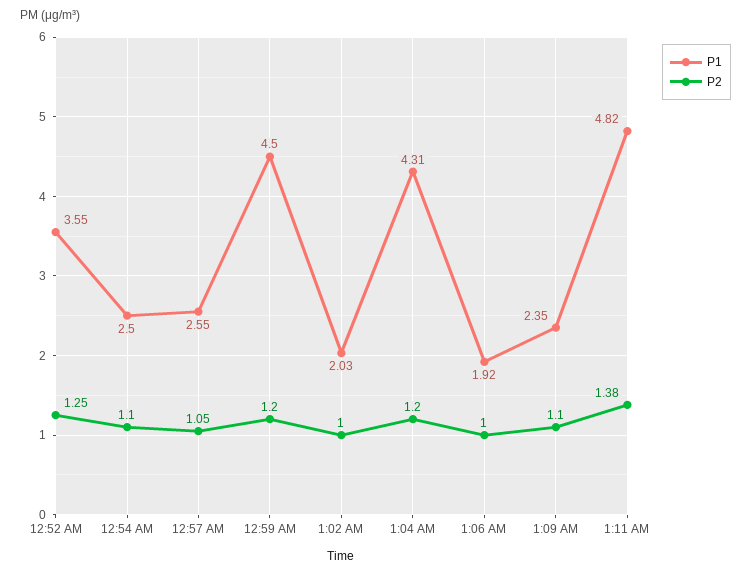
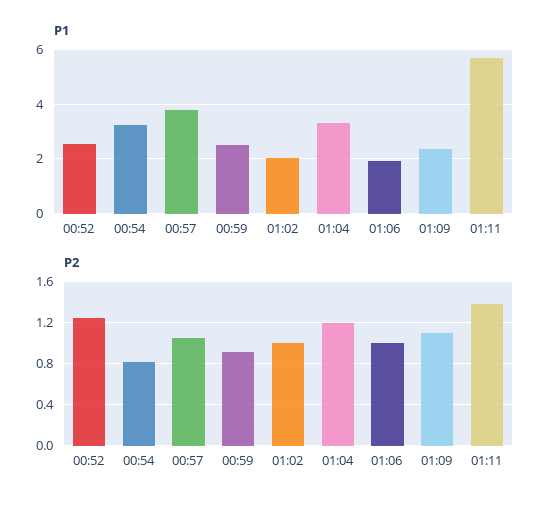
P1, 12:52 AM: 3.55 -> 2.5
P1, 12:54 AM: 2.5 -> 3.25
P2, 12:54 AM: 1.1 -> 0.8
P1, 12:57 AM: 2.55 -> 3.75
P1, 12:59 AM: 4.5 -> 2.5
P2, 12:59 AM: 1.2 -> 0.9
P1, 1:04 AM: 4.31 -> 3.25
P1, 1:11 AM: 4.82 -> 5.75

